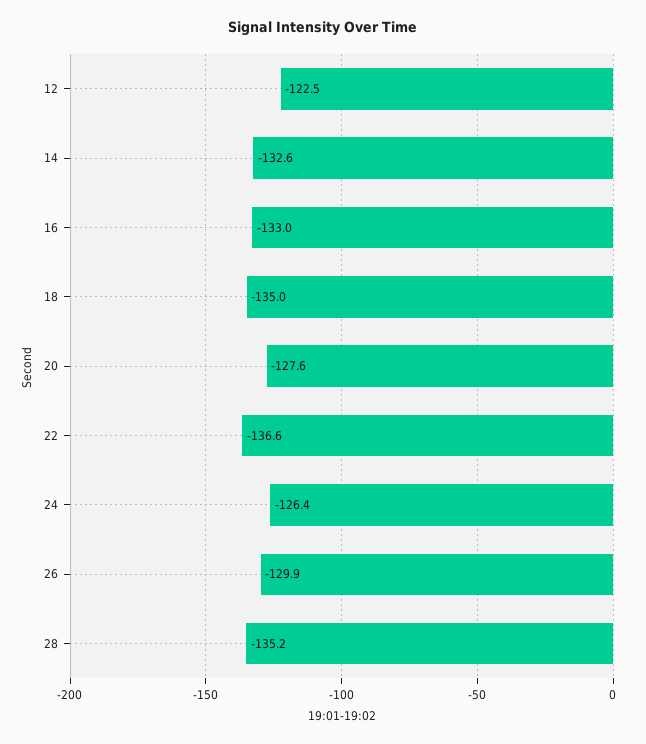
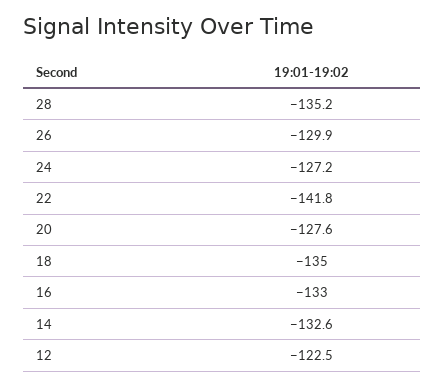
22: -136.6 -> -141.8
24: -126.4 -> -127.2

